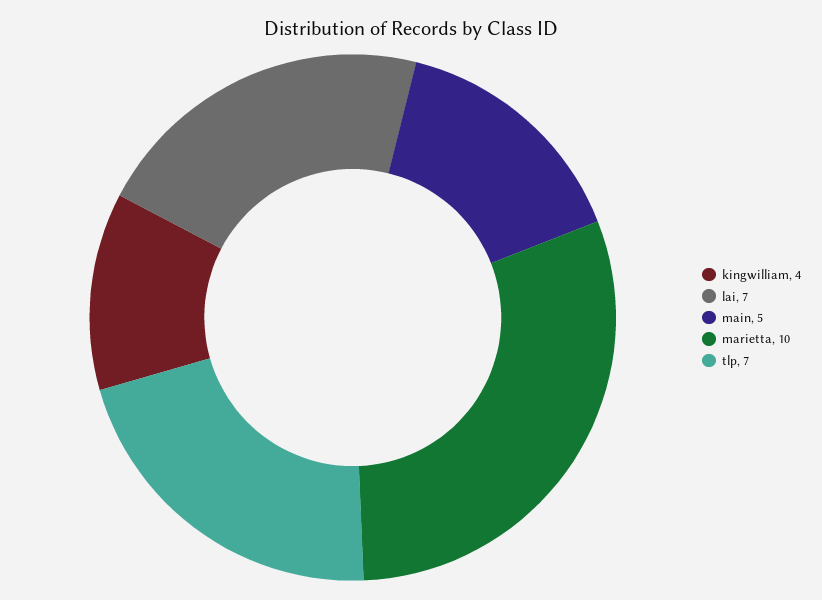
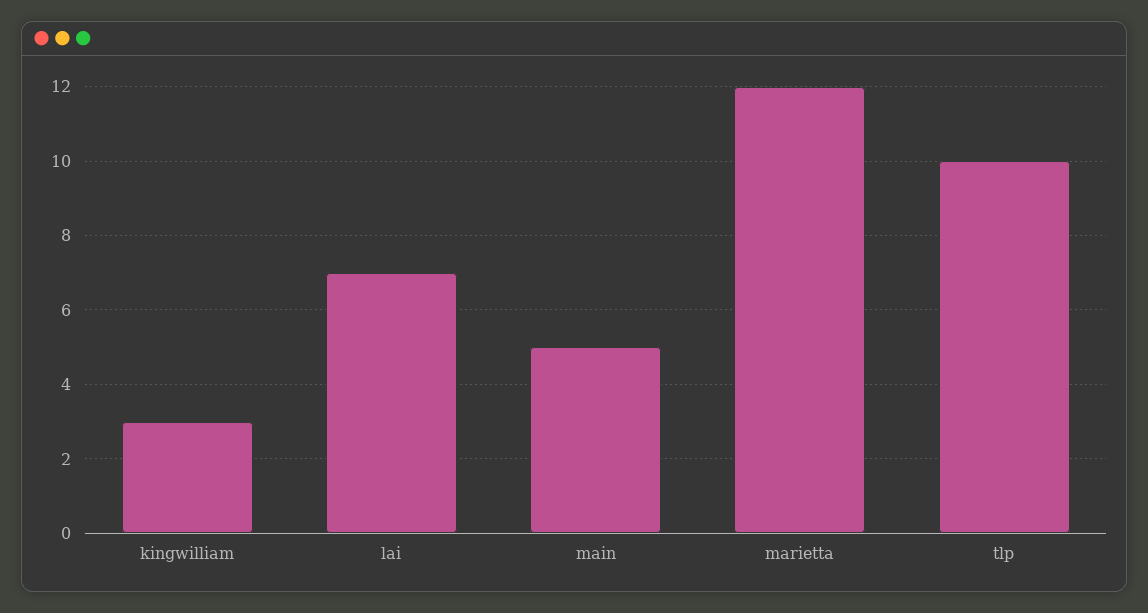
kingwilliam: 4 -> 3
marietta: 10 -> 12
tlp: 7 -> 10

